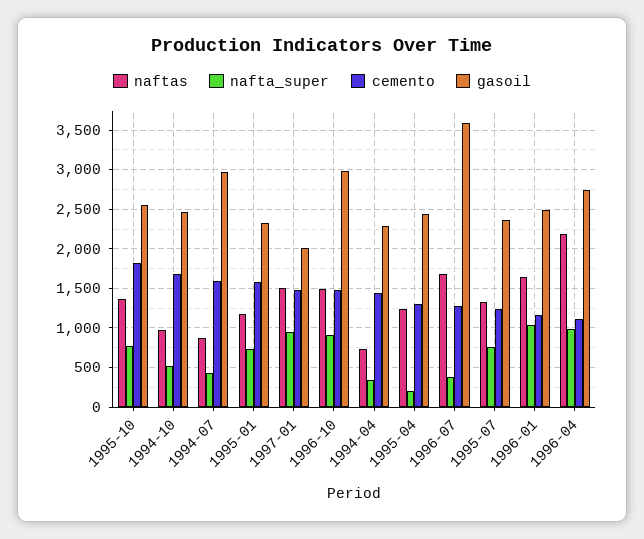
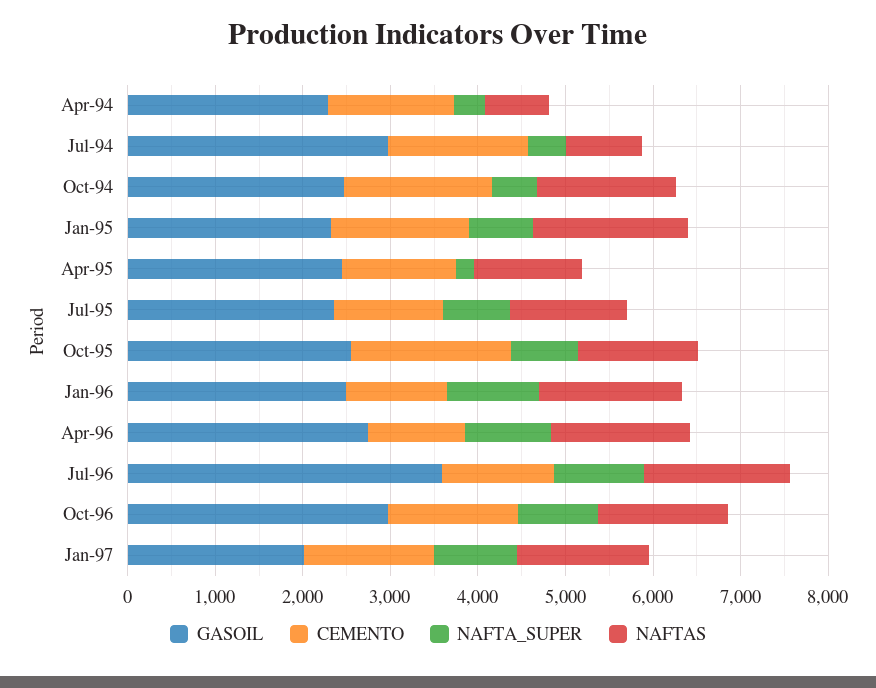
naftas, 1994-10: 1000 -> 1600
naftas, 1995-01: 1200 -> 1800
nafta_super, 1996-07: 400 -> 1000
naftas, 1996-04: 2200 -> 1600

